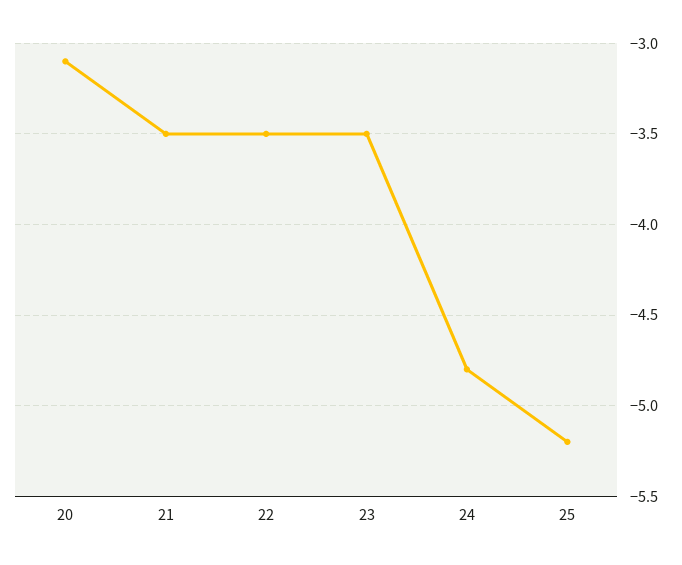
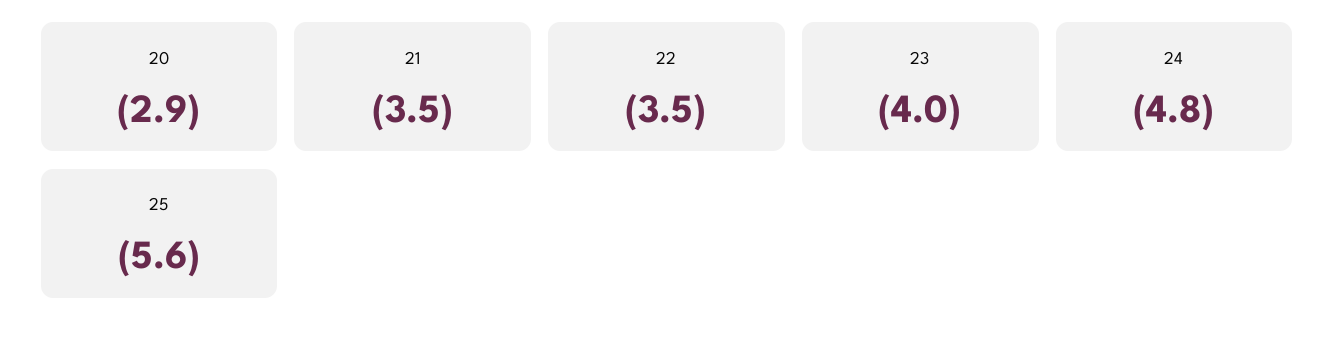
20: -3.1 -> -2.9
23: -3.5 -> -4
25: -5.2 -> -5.6

